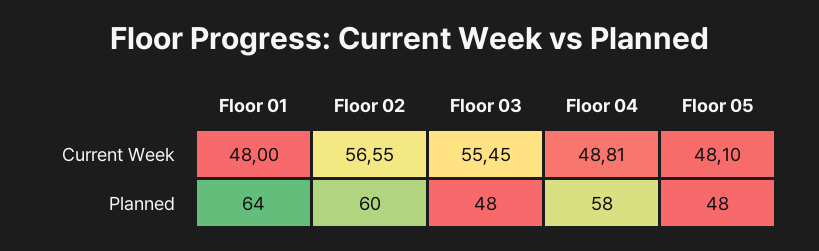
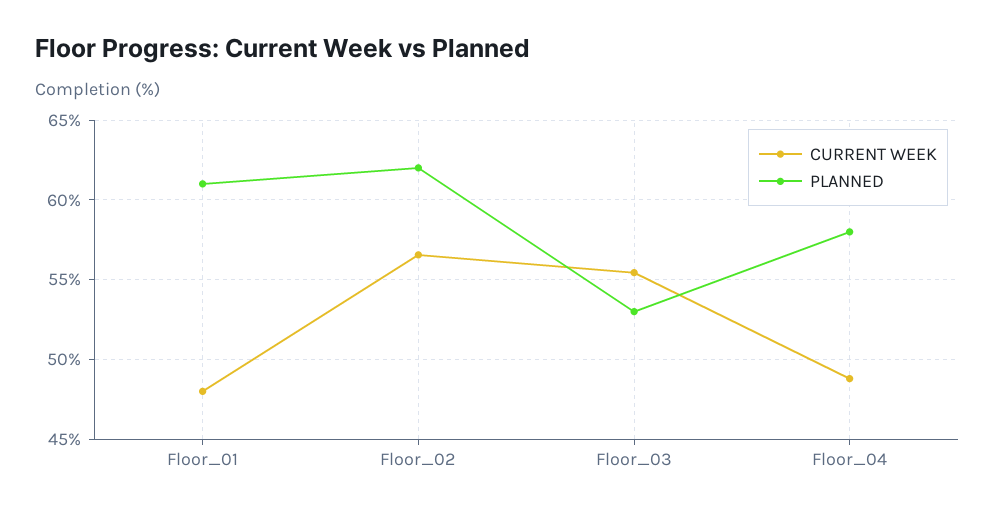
Current Week, Floor 05: 48.1 -> none
Planned, Floor 01: 64 -> 61
Planned, Floor 02: 60 -> 62
Planned, Floor 03: 48 -> 53
Planned, Floor 05: 48 -> none

